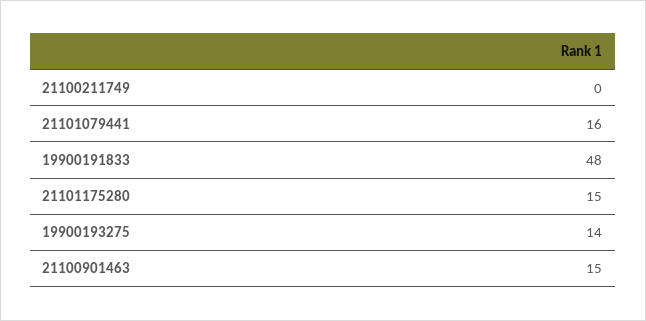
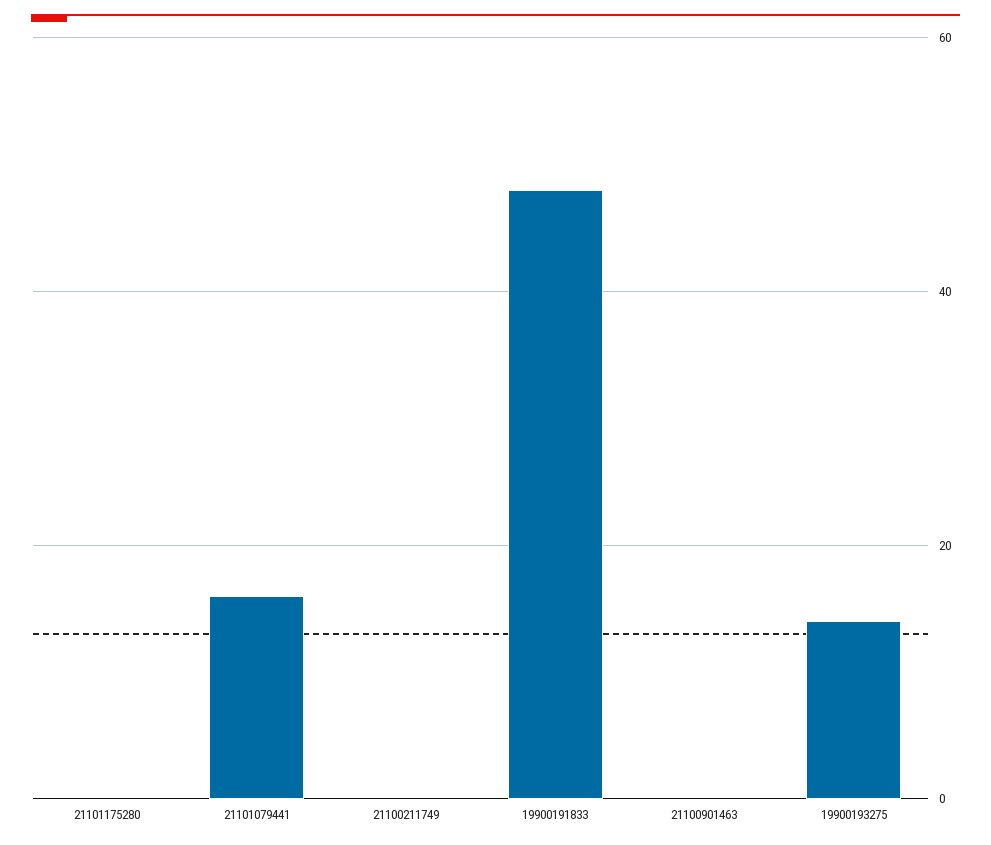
21101175280: 15 -> 0
21100901463: 15 -> 0

